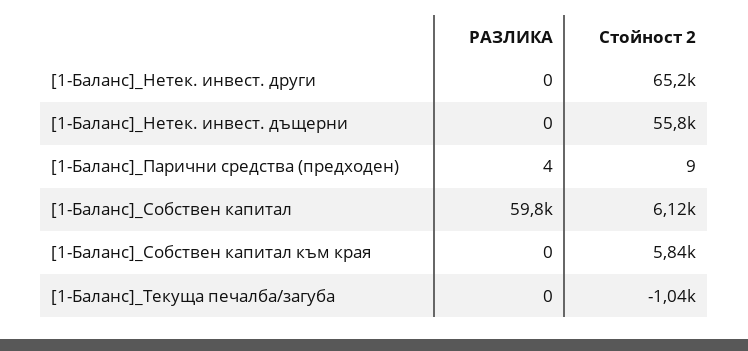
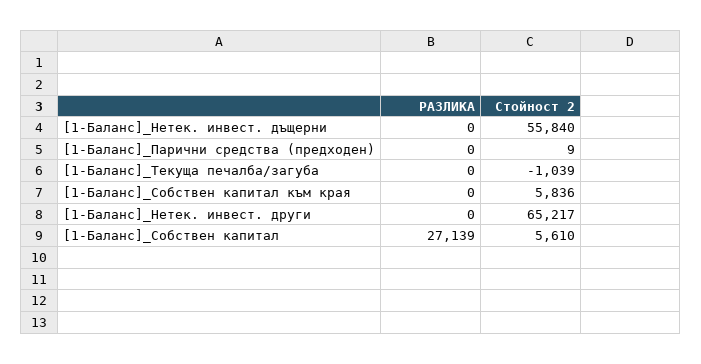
РАЗЛИКА, [1-Баланс]_Парични средства (предходен): 4 -> 0
РАЗЛИКА, [1-Баланс]_Собствен капитал: 59800 -> 27139
Стойност 2, [1-Баланс]_Собствен капитал: 6120 -> 5610

